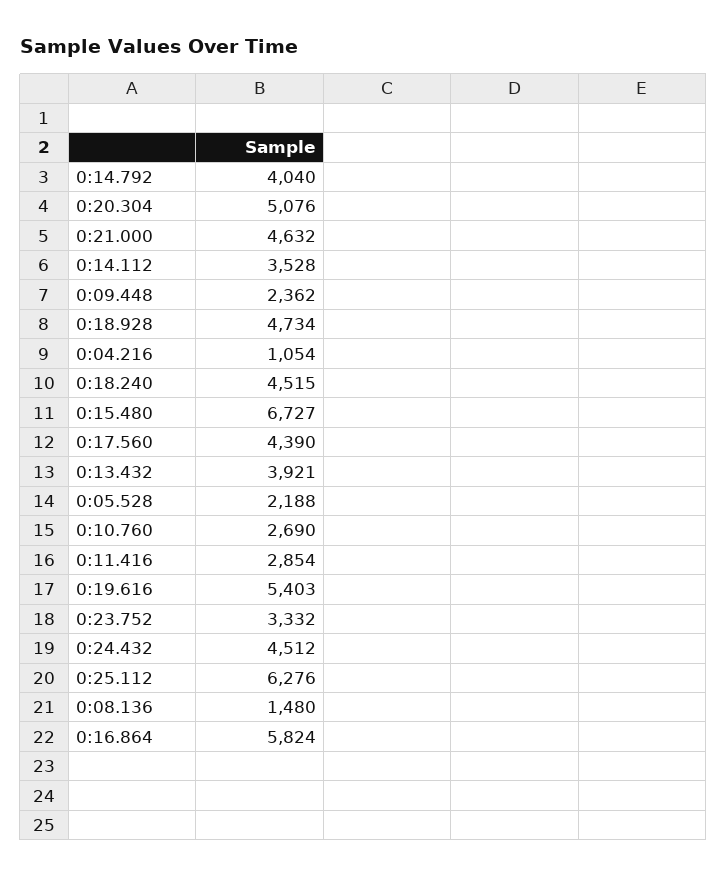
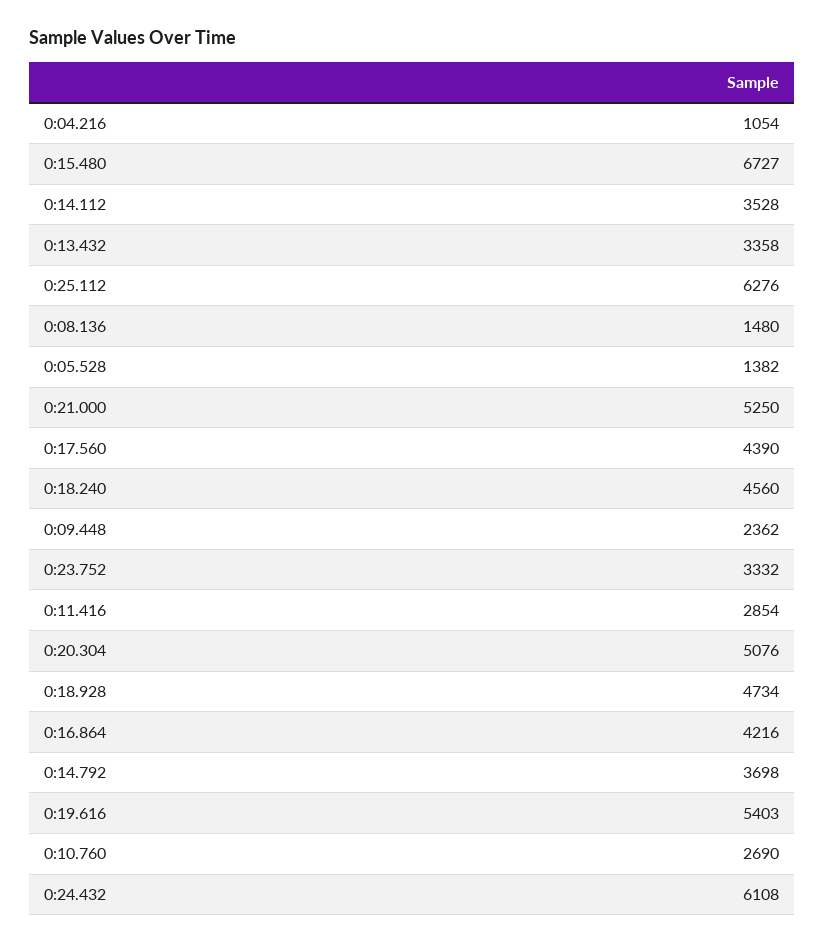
0:14.792: 4040 -> 3698
0:21.000: 4632 -> 5250
0:18.240: 4515 -> 4560
0:13.432: 3921 -> 3358
0:05.528: 2188 -> 1382
0:24.432: 4512 -> 6108
0:16.864: 5824 -> 4216

